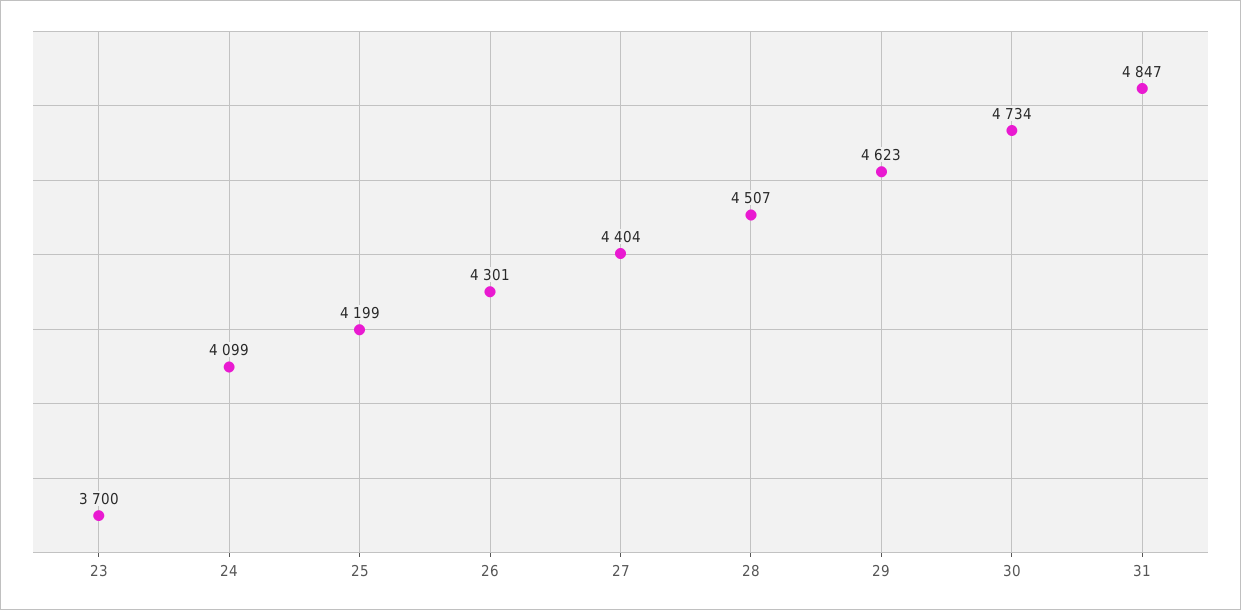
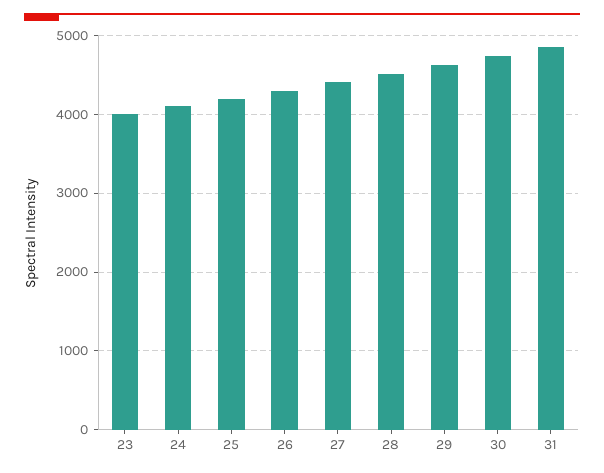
23: 3700 -> 4000

